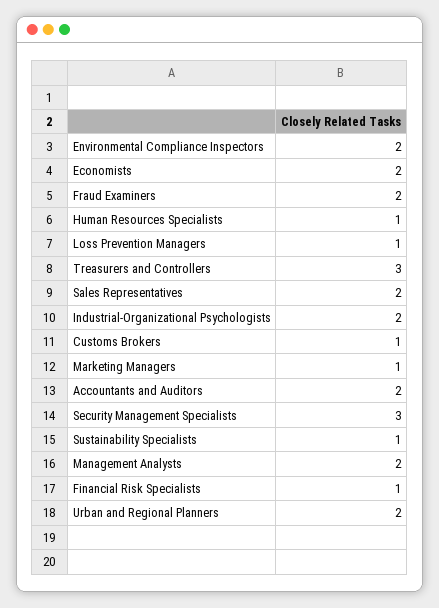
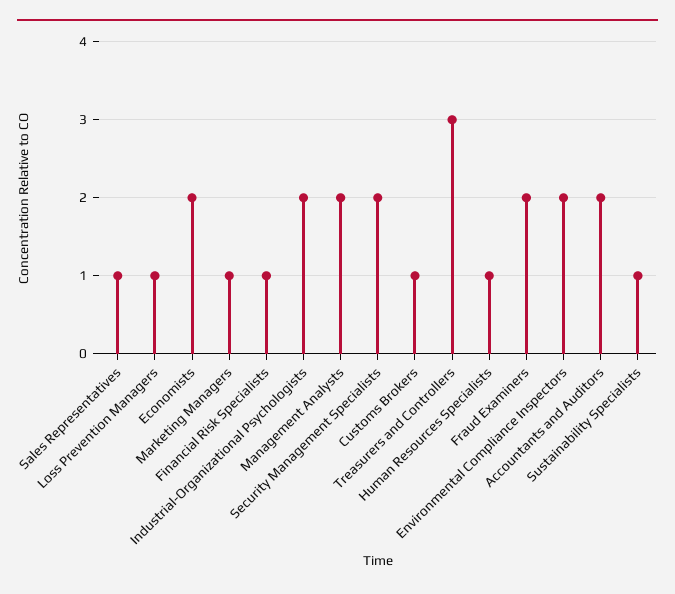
Sales Representatives: 2 -> 1
Security Management Specialists: 3 -> 2
Urban and Regional Planners: 2 -> none

